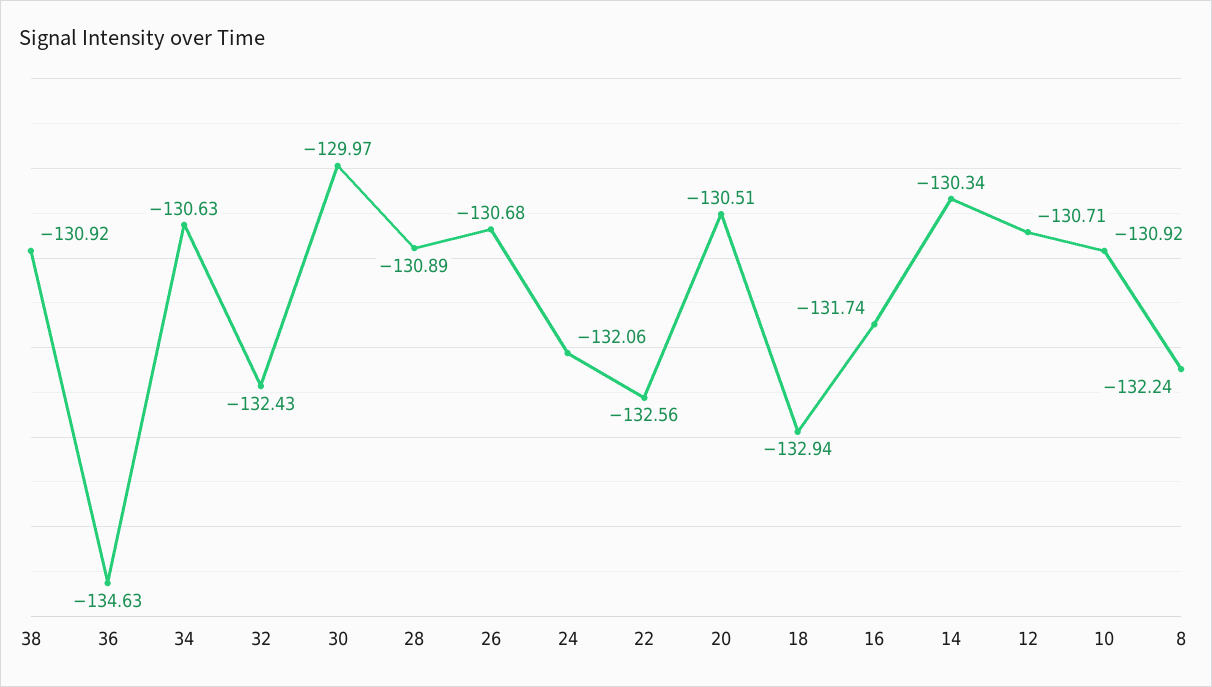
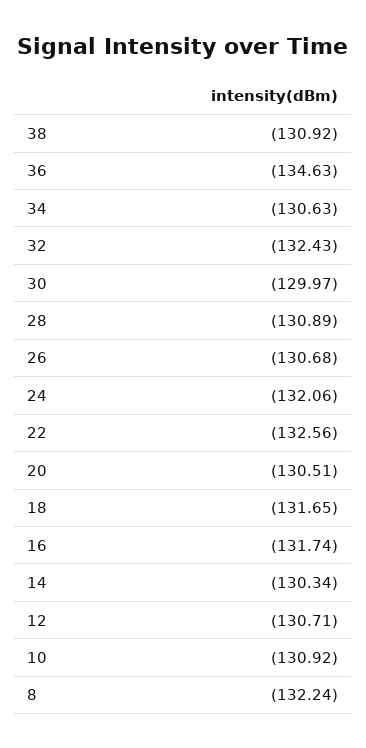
18: -132.94 -> -131.65

